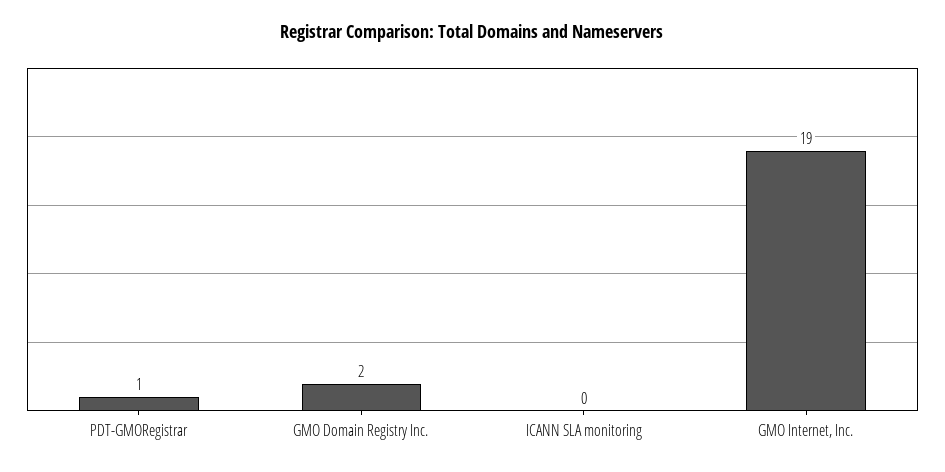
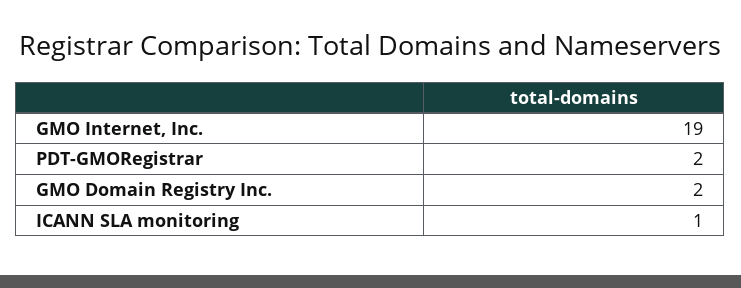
PDT-GMORegistrar: 1 -> 2
ICANN SLA monitoring: 0 -> 1

